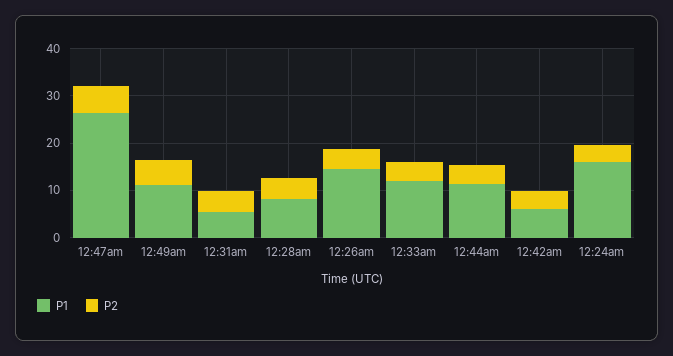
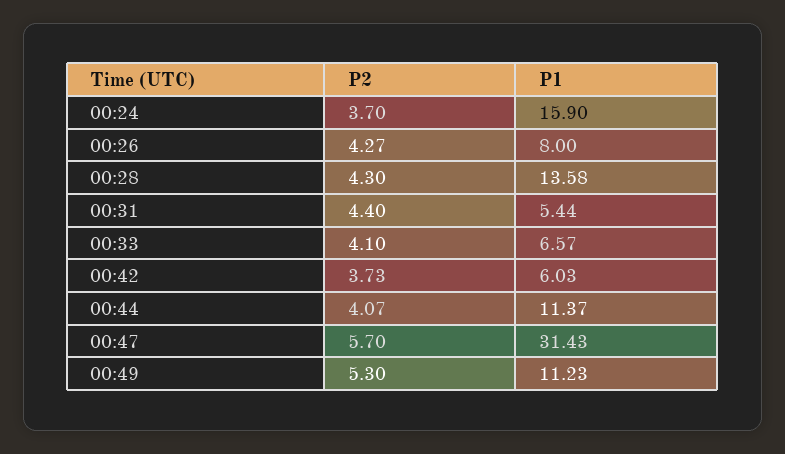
P1, 12:47am: 26 -> 31.43
P1, 12:28am: 8 -> 13.58
P1, 12:26am: 14 -> 8
P1, 12:33am: 12 -> 6.57

